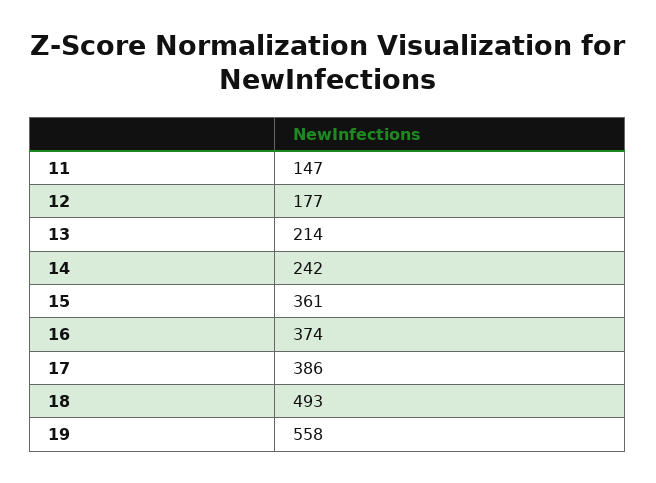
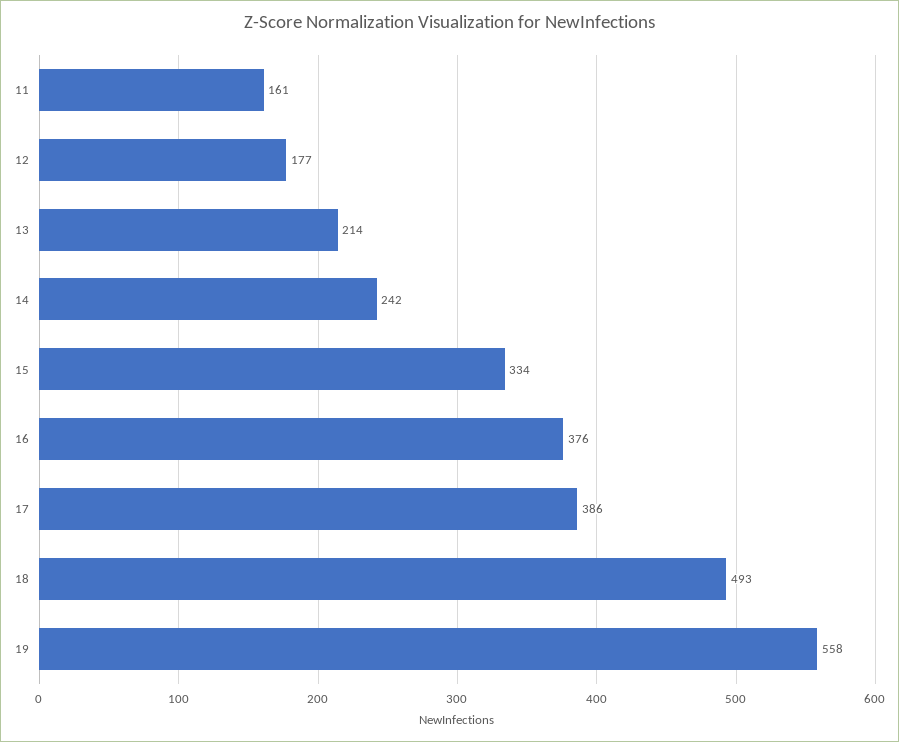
11: 147 -> 161
15: 361 -> 334
16: 374 -> 376

